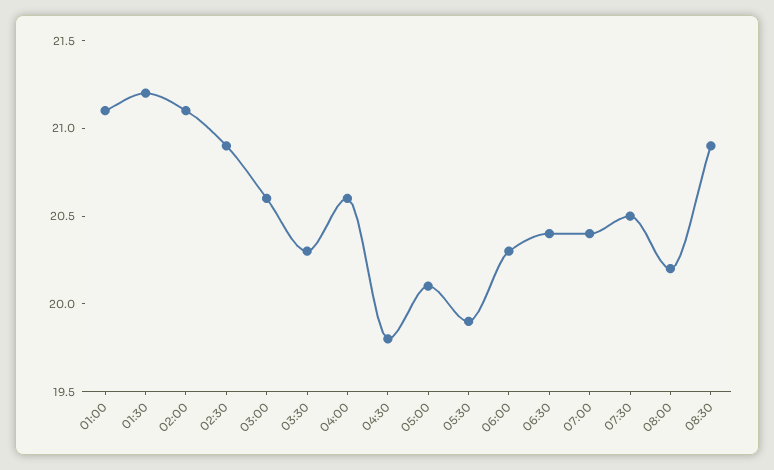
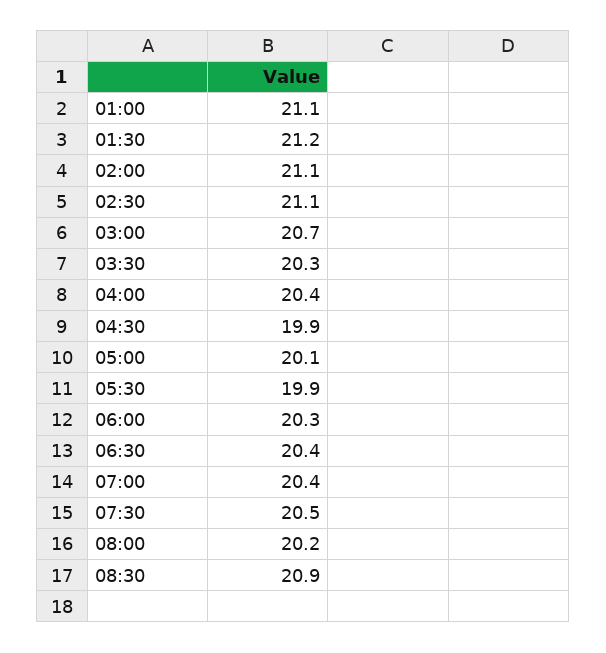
02:30: 20.9 -> 21.1
03:00: 20.6 -> 20.7
04:00: 20.6 -> 20.4
04:30: 19.8 -> 19.9

